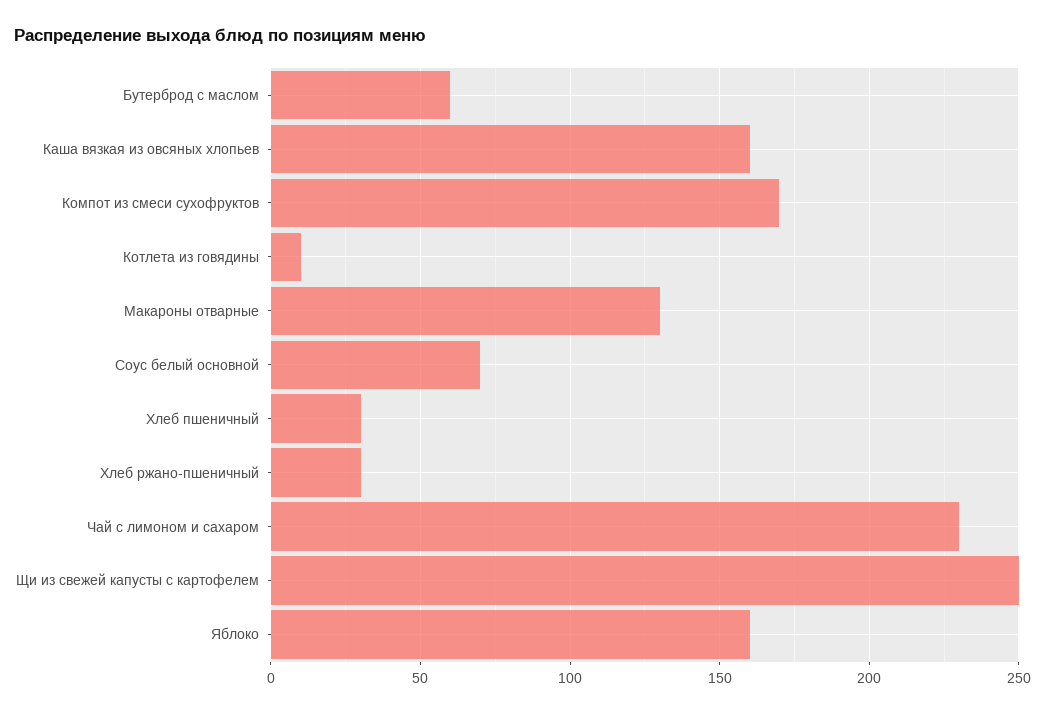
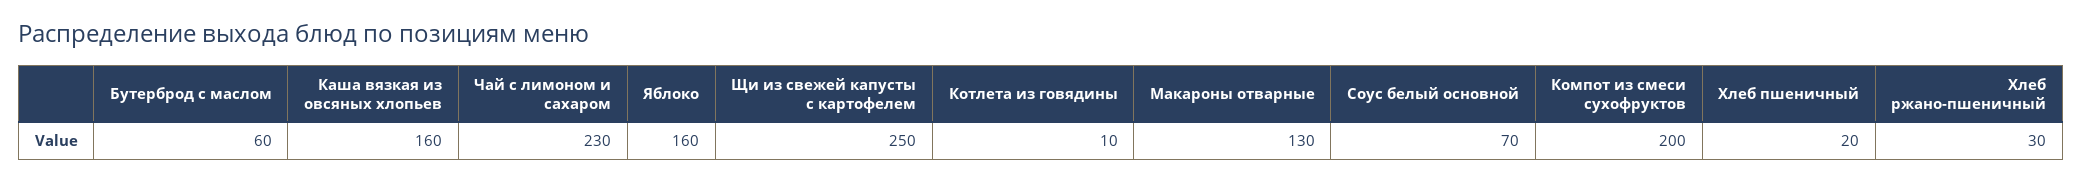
Компот из смеси сухофруктов: 170 -> 200
Хлеб пшеничный: 30 -> 20

